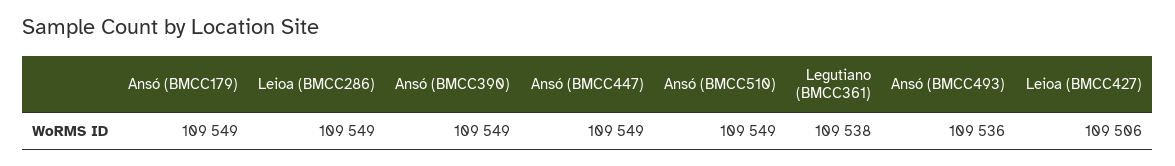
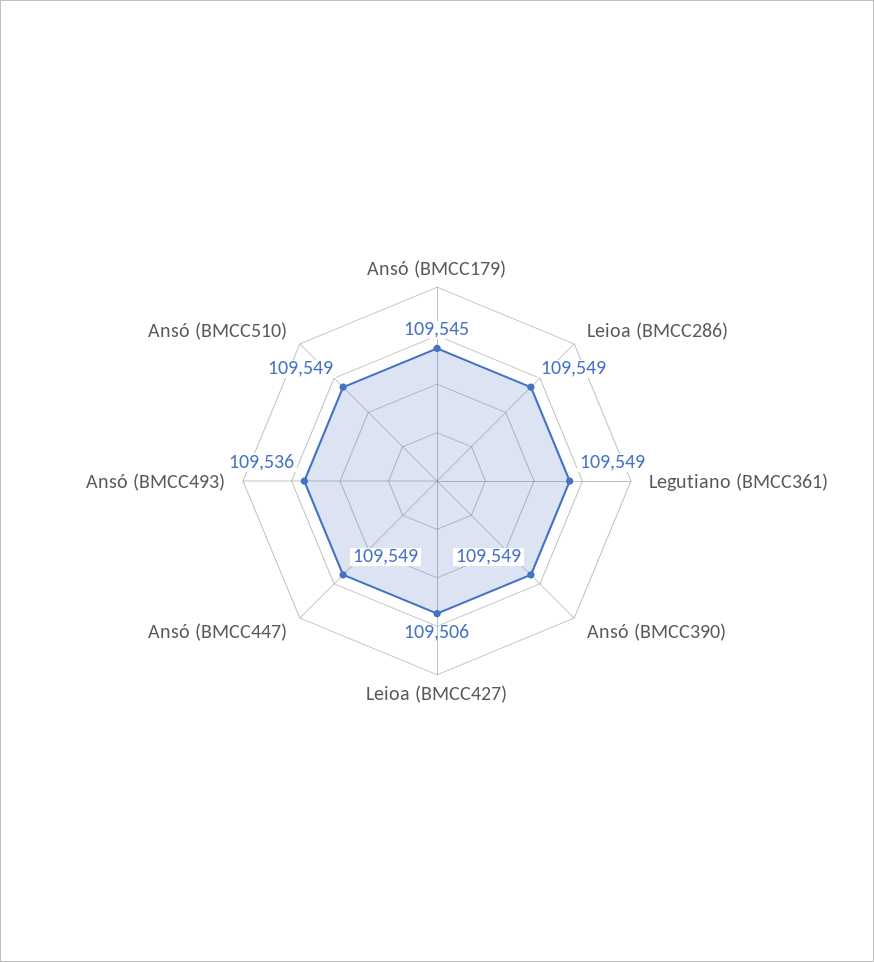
Ansó (BMCC179): 109549 -> 109545
Legutiano (BMCC361): 109538 -> 109549

